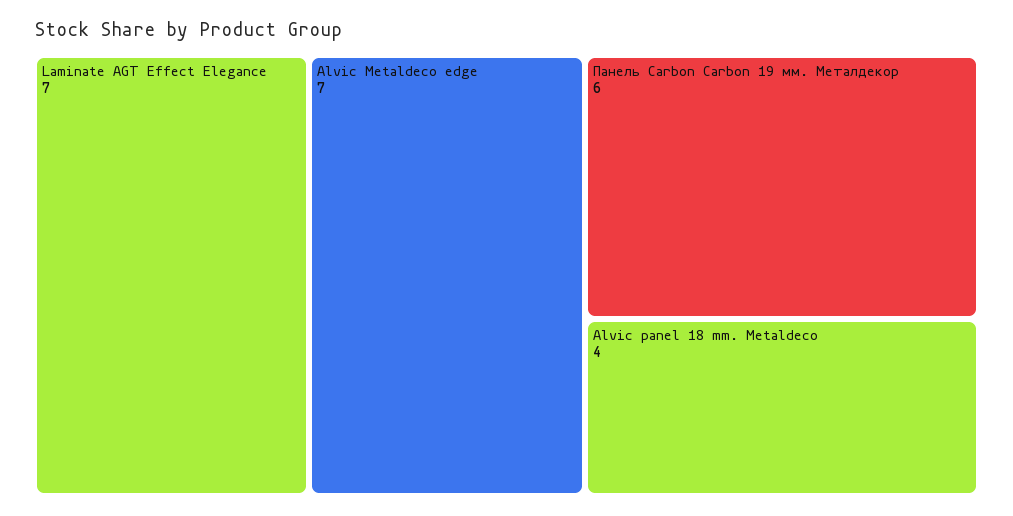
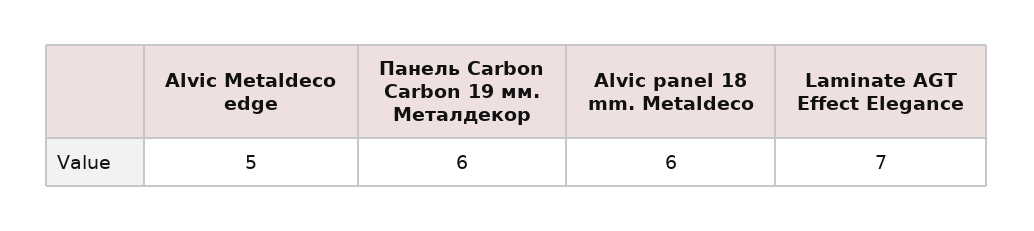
Alvic Metaldeco edge: 7 -> 5
Alvic panel 18 mm. Metaldeco: 4 -> 6

